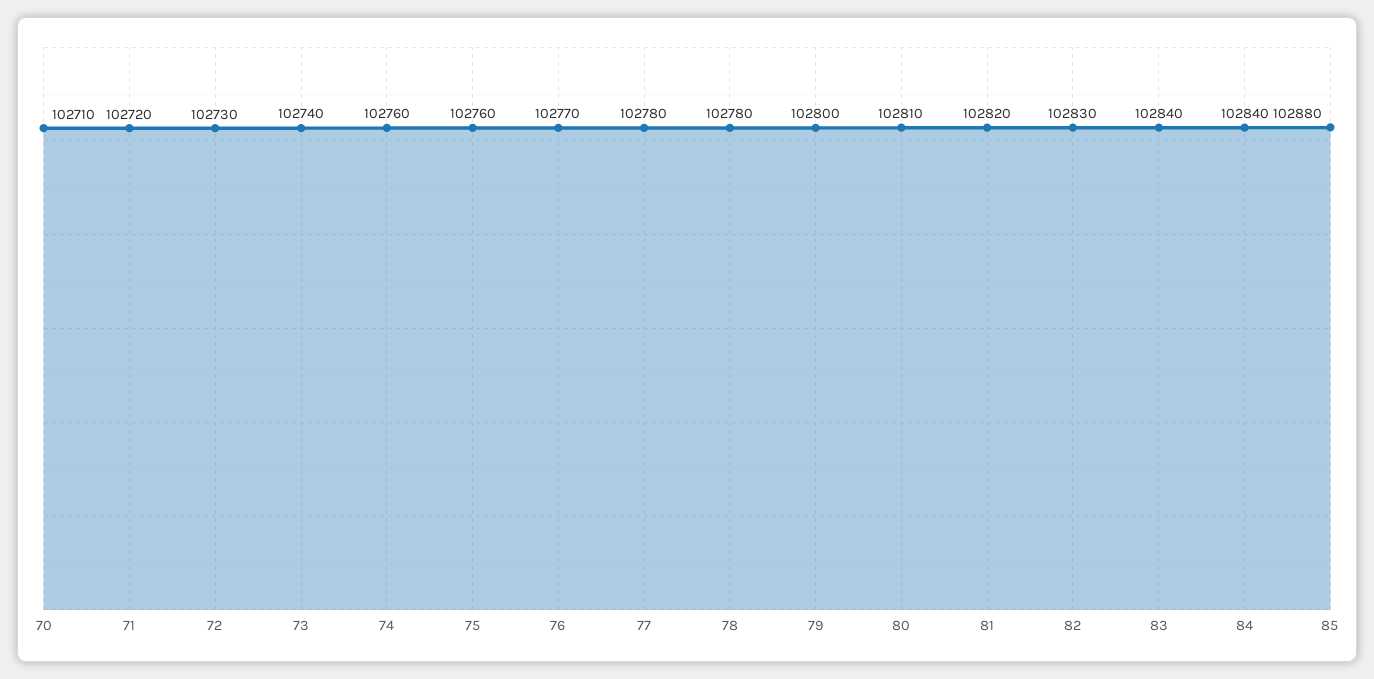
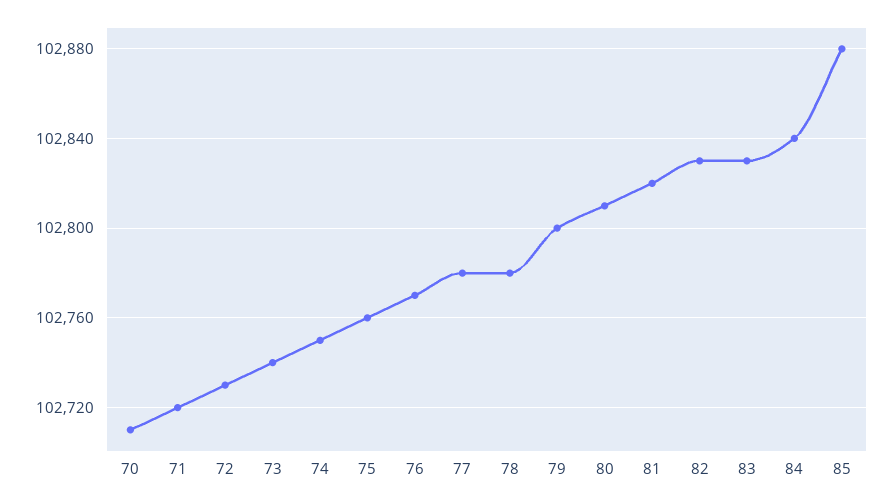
74: 102760 -> 102750
83: 102840 -> 102830

